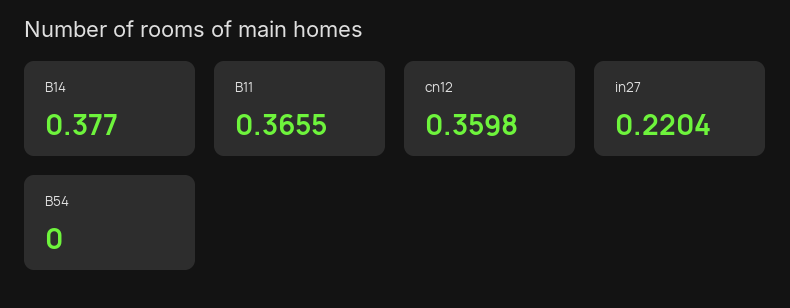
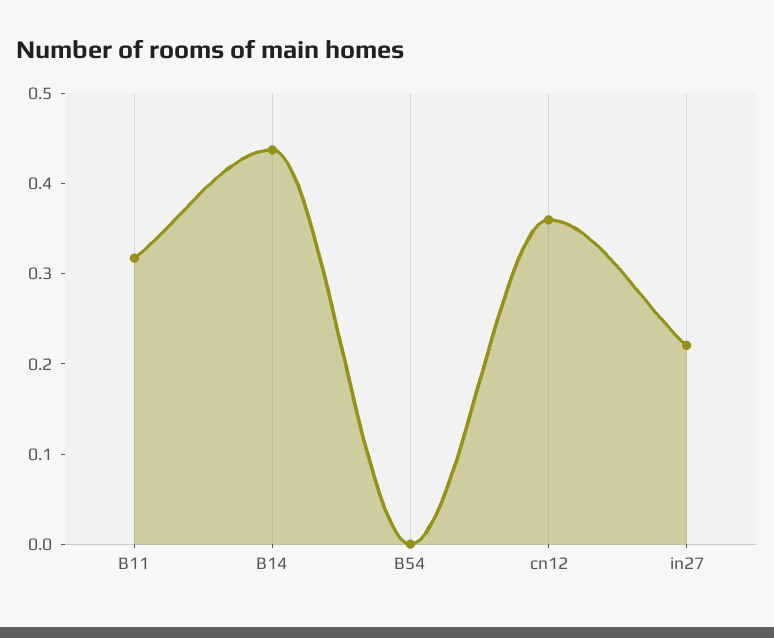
B14: 0.377 -> 0.44
B11: 0.3655 -> 0.32

